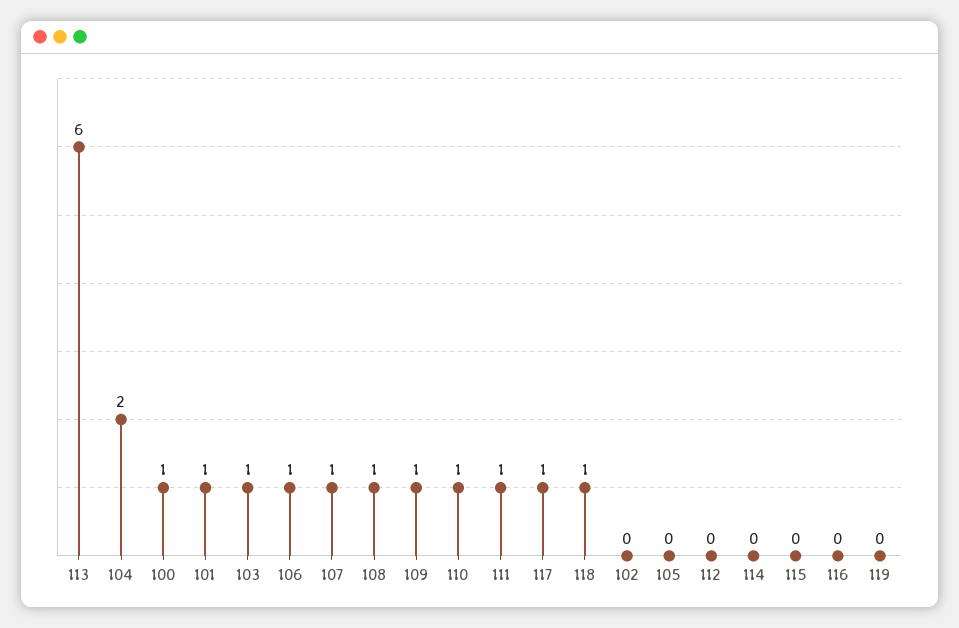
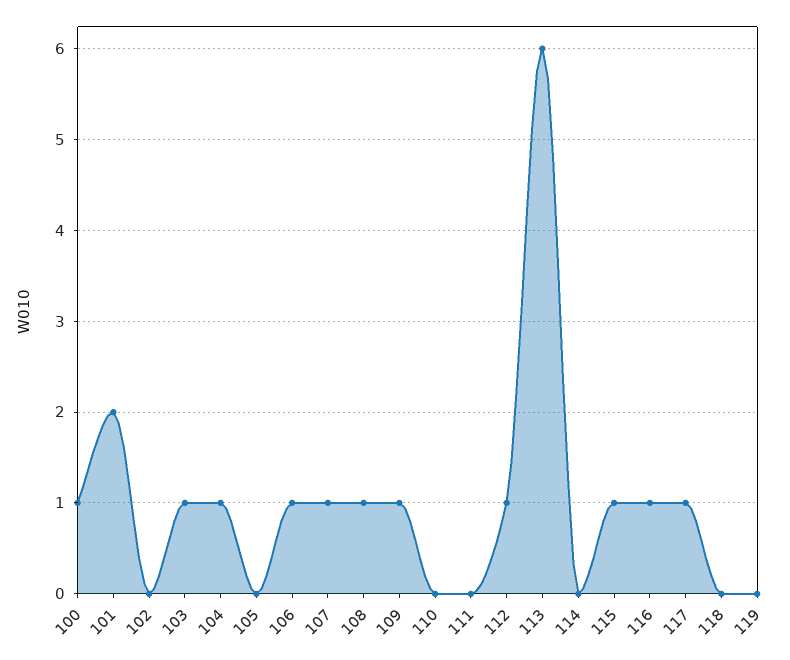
104: 2 -> 1
101: 1 -> 2
110: 1 -> 0
111: 1 -> 0
118: 1 -> 0
112: 0 -> 1
115: 0 -> 1
116: 0 -> 1

